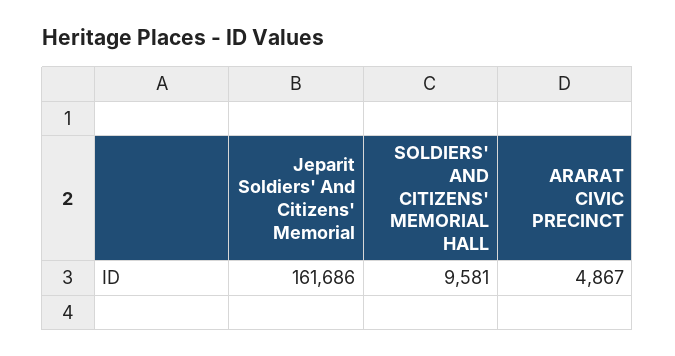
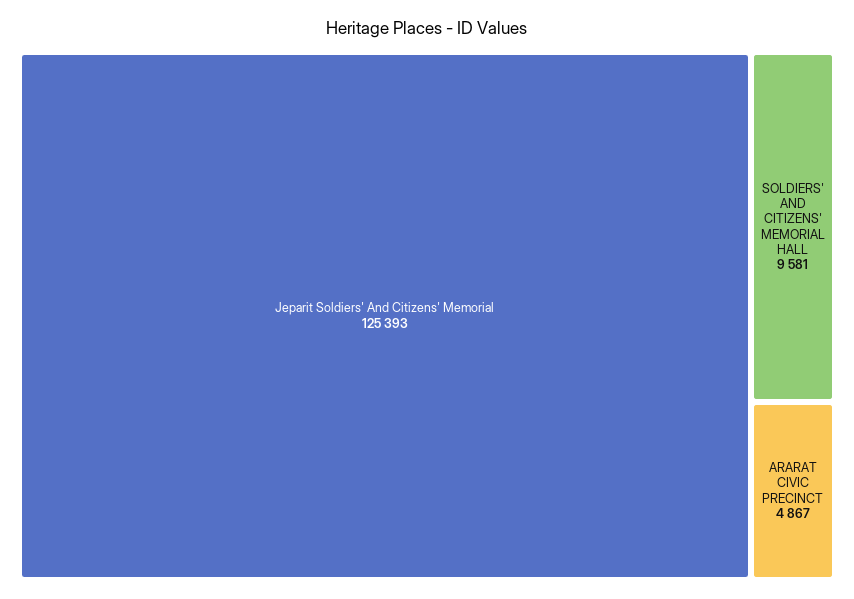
Jeparit Soldiers' And Citizens' Memorial: 161686 -> 125393

